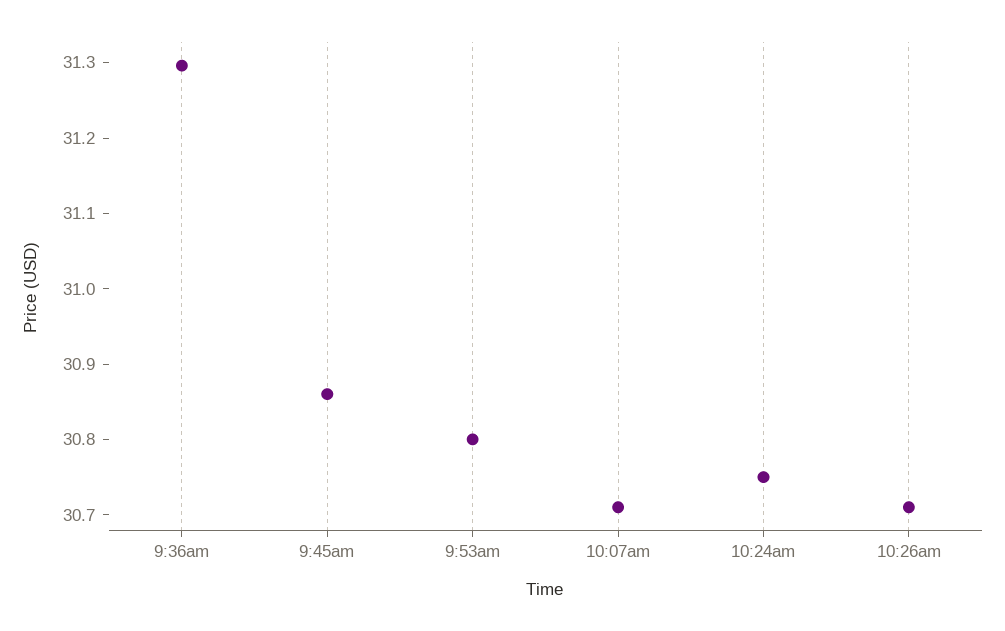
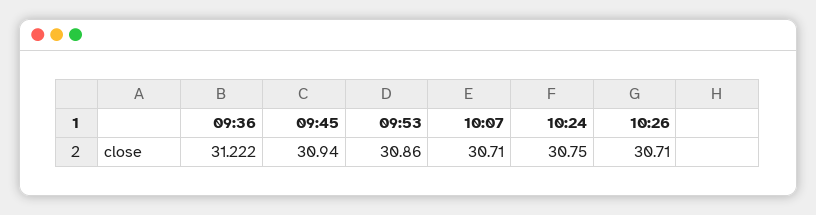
9:36am: 31.3 -> 31.222
9:45am: 30.86 -> 30.94
9:53am: 30.8 -> 30.86

